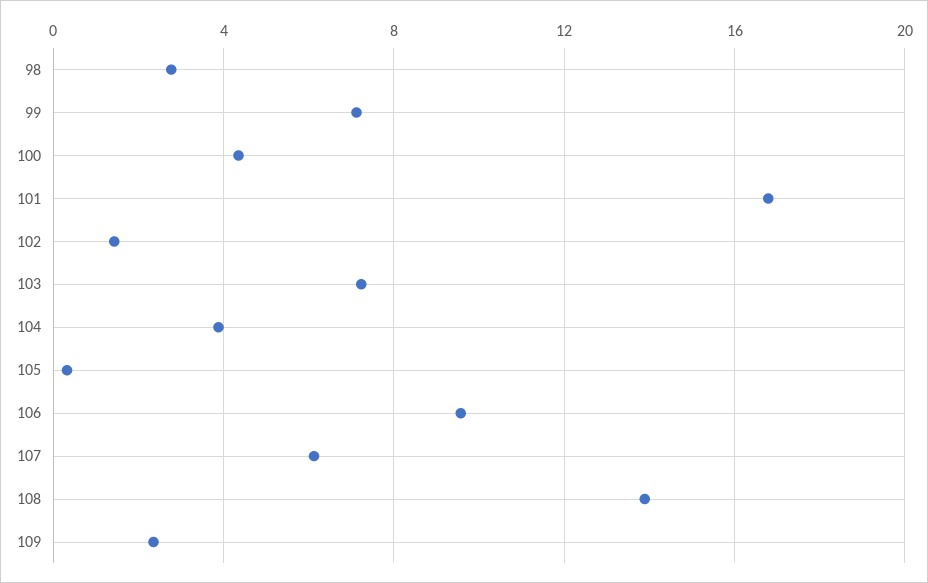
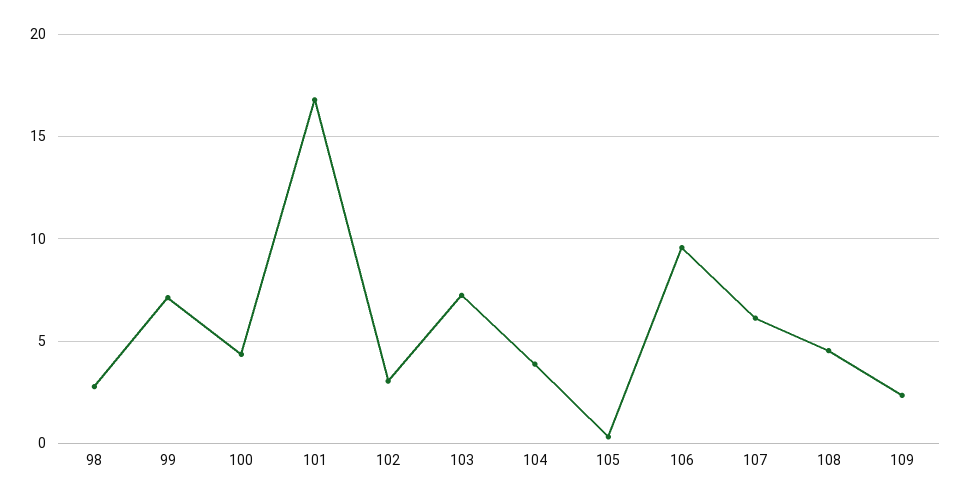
102: 1.5 -> 3
108: 14 -> 4.5

